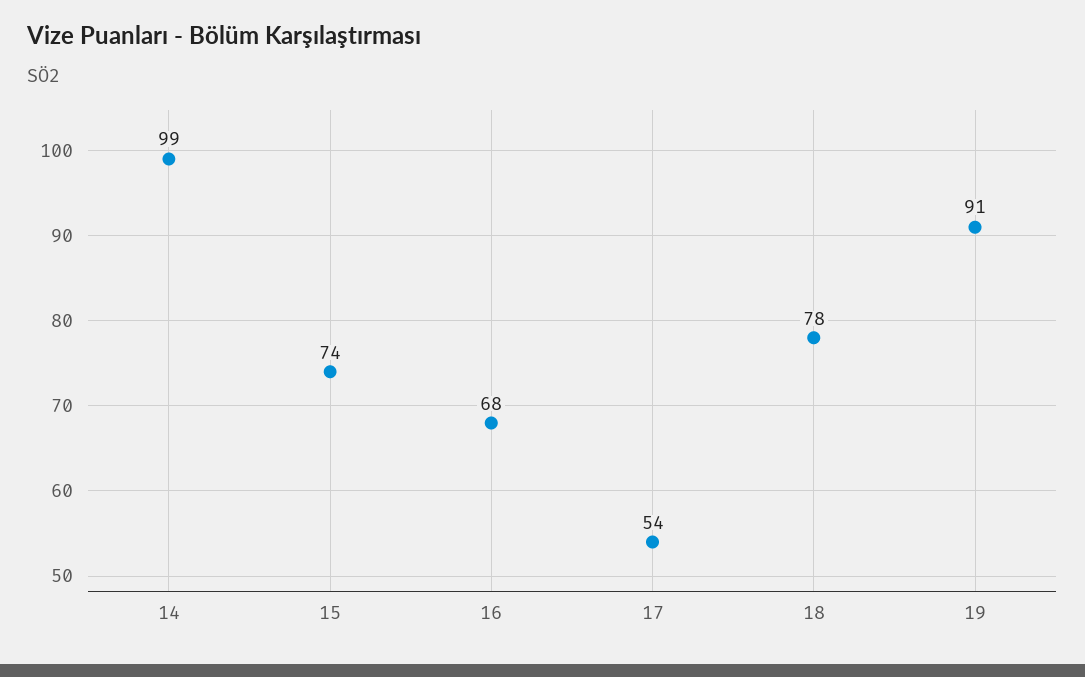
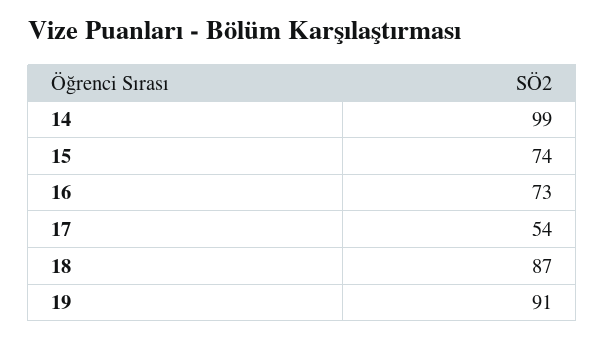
16: 68 -> 73
18: 78 -> 87

